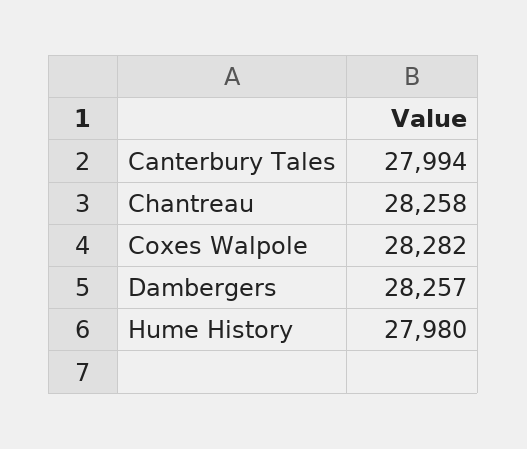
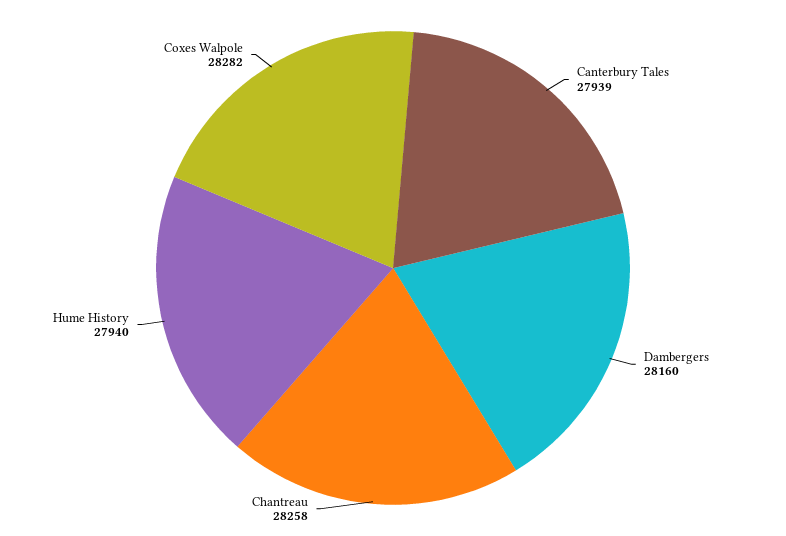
Canterbury Tales: 27994 -> 27939
Dambergers: 28257 -> 28160
Hume History: 27980 -> 27940

